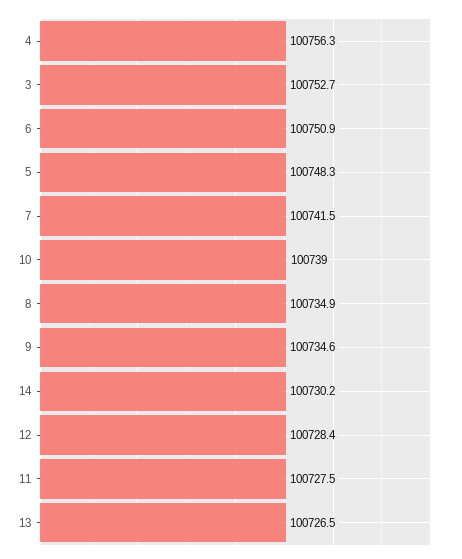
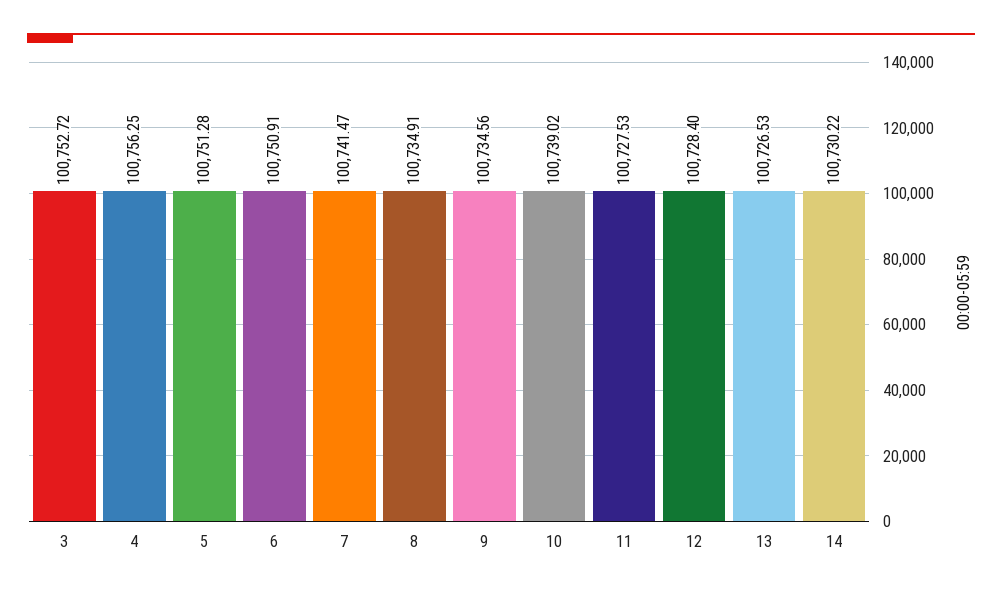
5: 100748.3 -> 100751.28

